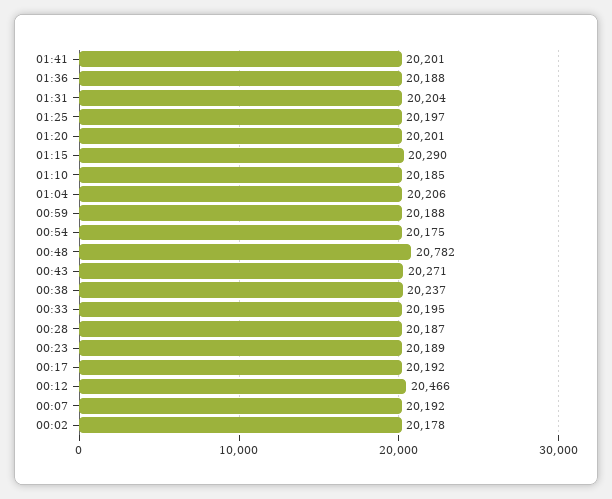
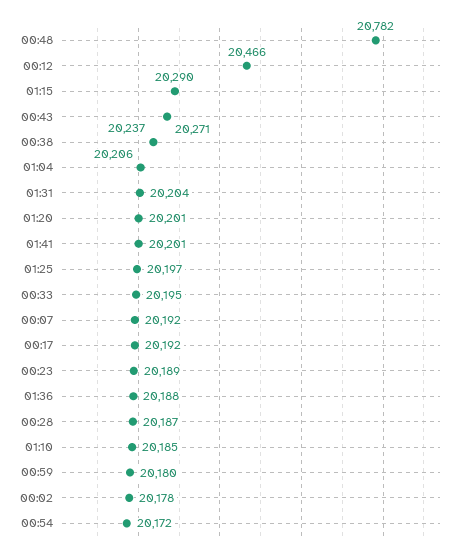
00:59: 20188 -> 20180
00:54: 20175 -> 20172

